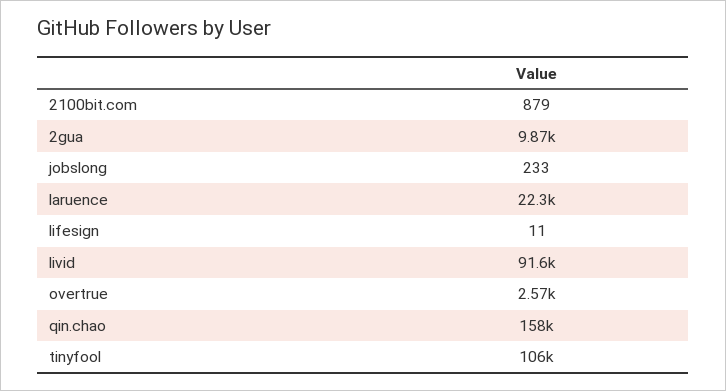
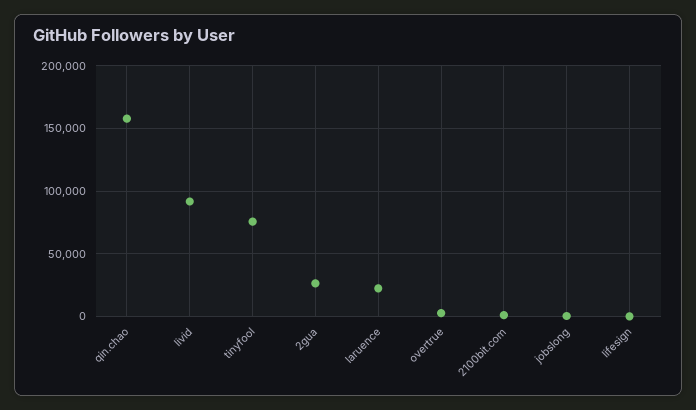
2gua: 9870 -> 25000
tinyfool: 106000 -> 75000

